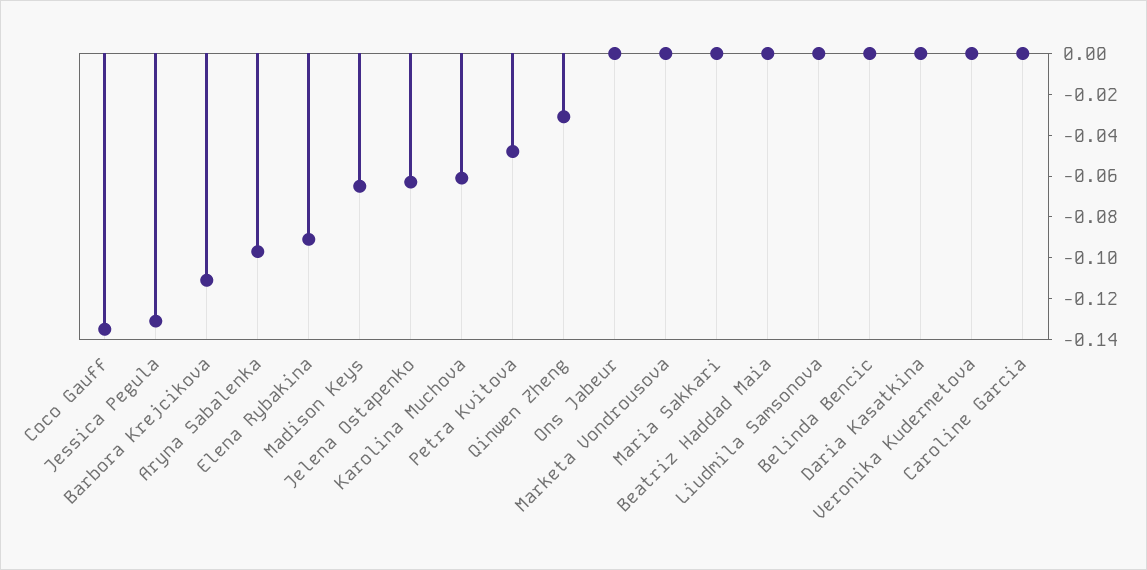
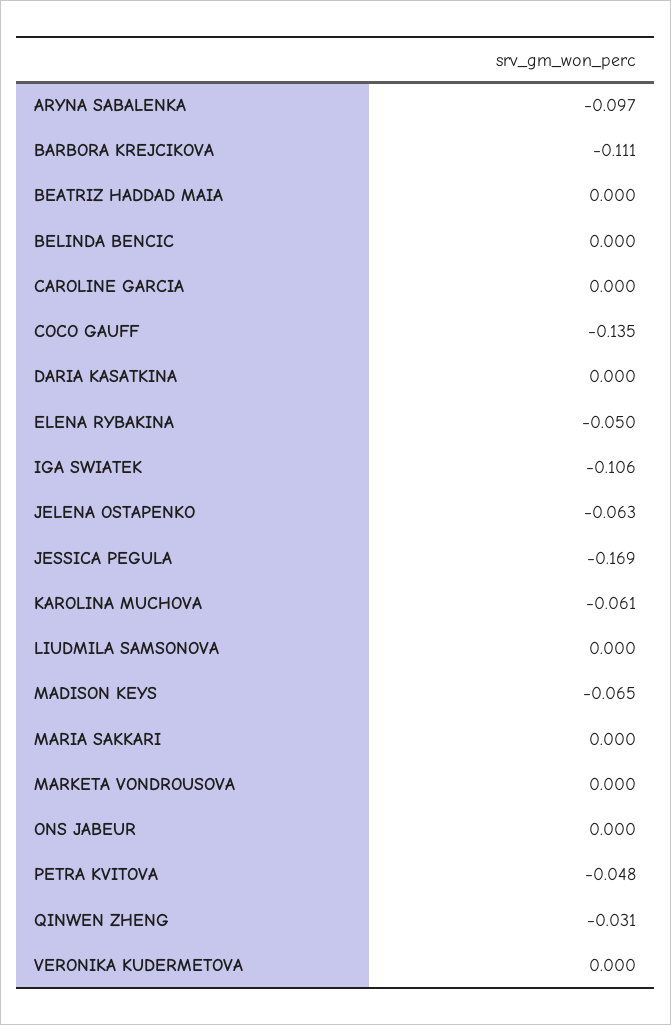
Jessica Pegula: -0.13 -> -0.169
Elena Rybakina: -0.09 -> -0.05
IGA SWIATEK: none -> -0.106

